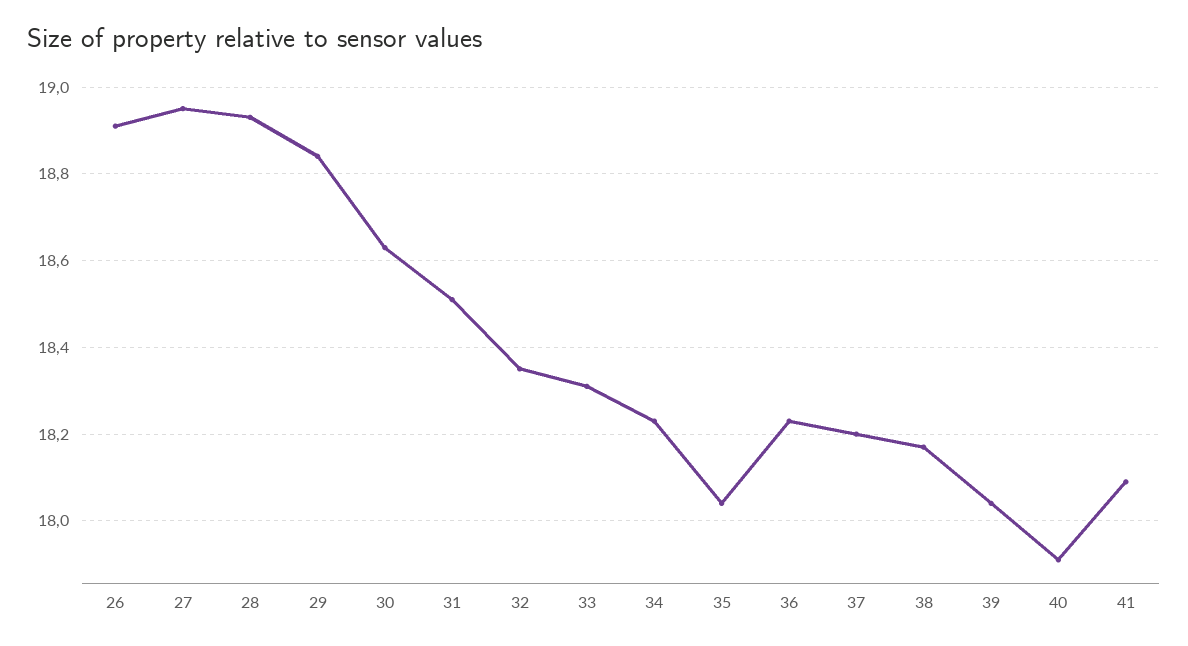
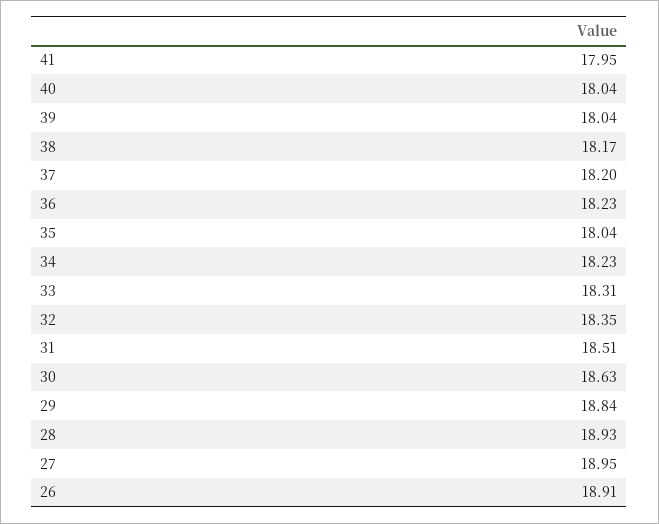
40: 17.9 -> 18.04
41: 18.1 -> 17.95

